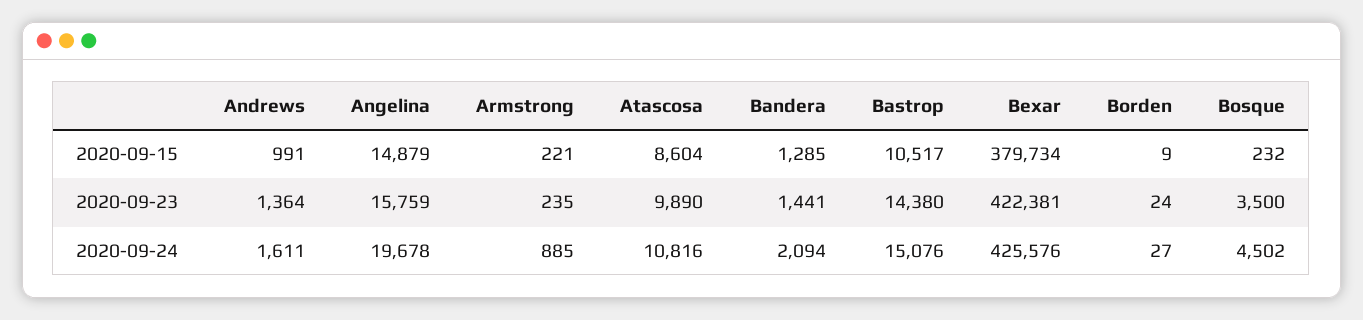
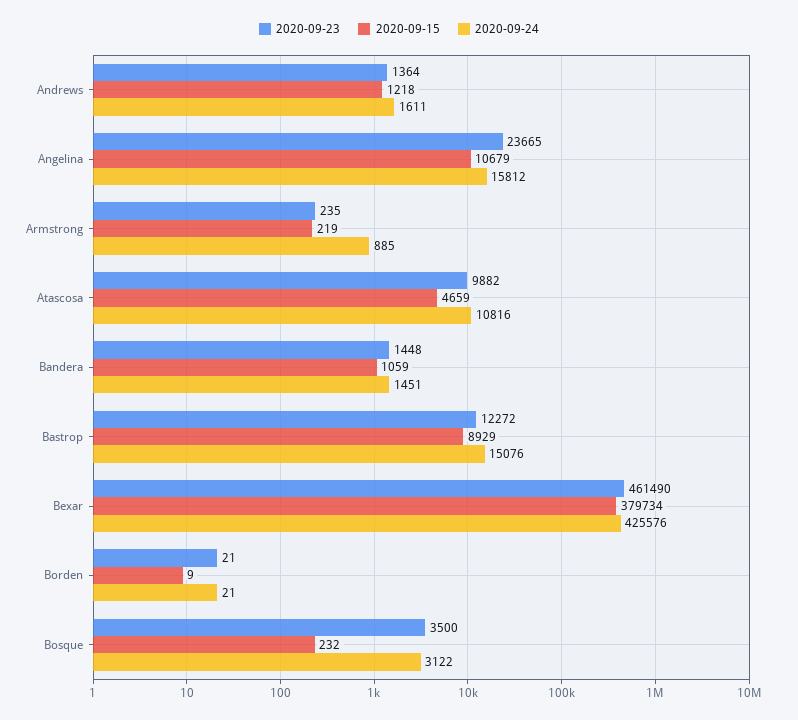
2020-09-15, Andrews: 991 -> 1218
2020-09-15, Angelina: 14879 -> 10679
2020-09-15, Armstrong: 221 -> 219
2020-09-15, Atascosa: 8604 -> 4659
2020-09-15, Bandera: 1285 -> 1059
2020-09-15, Bastrop: 10517 -> 8929
2020-09-23, Angelina: 15759 -> 23665
2020-09-23, Atascosa: 9890 -> 9882
2020-09-23, Bandera: 1441 -> 1448
2020-09-23, Bastrop: 14380 -> 12272
2020-09-23, Bexar: 422381 -> 461490
2020-09-23, Borden: 24 -> 21
2020-09-24, Angelina: 19678 -> 15812
2020-09-24, Bandera: 2094 -> 1451
2020-09-24, Borden: 27 -> 21
2020-09-24, Bosque: 4502 -> 3122

